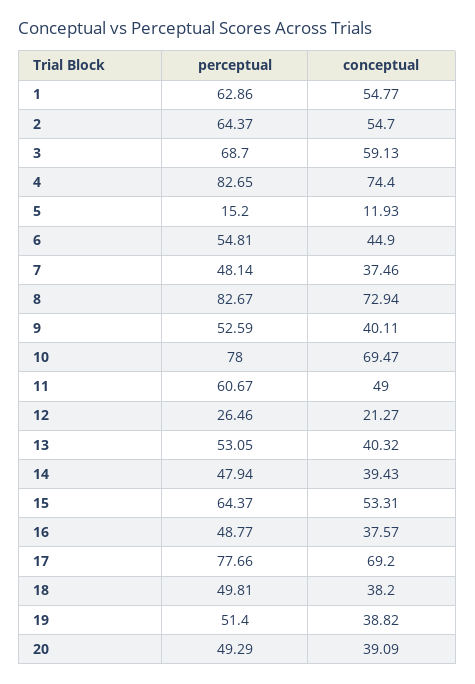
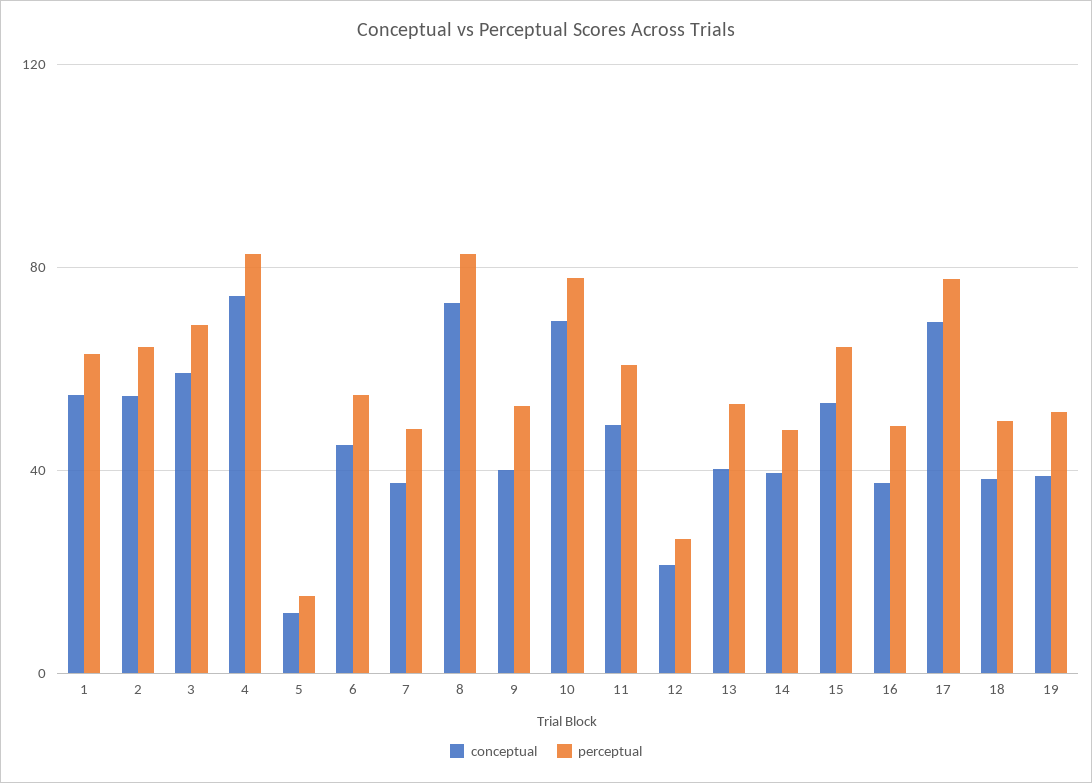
perceptual, 20: 49.29 -> none
conceptual, 20: 39.09 -> none

